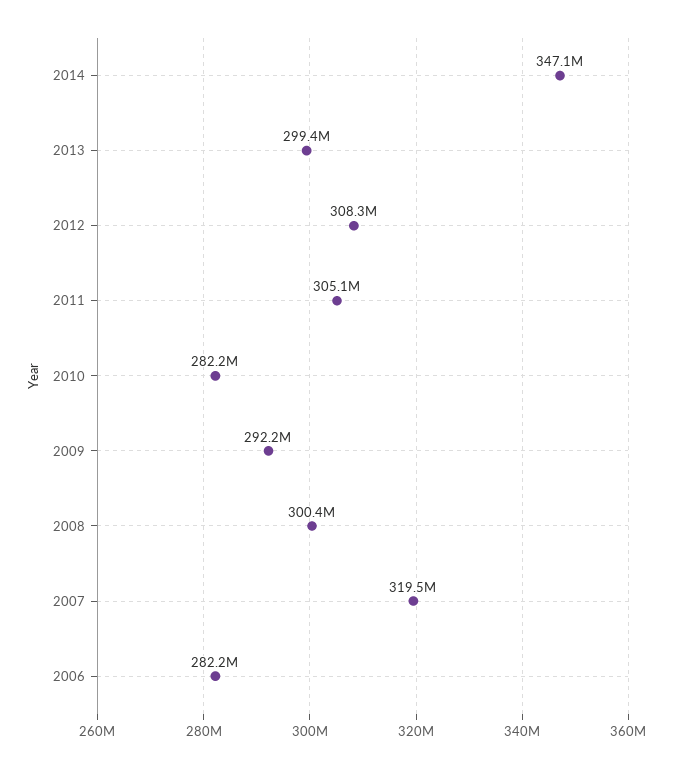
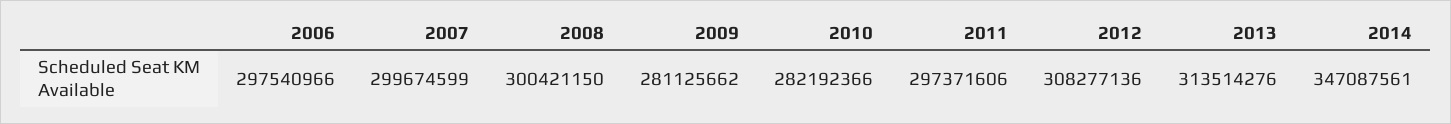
2013: 299400000 -> 313514276
2011: 305100000 -> 297371606
2009: 292200000 -> 281125662
2007: 319500000 -> 299674599
2006: 282200000 -> 297540966

